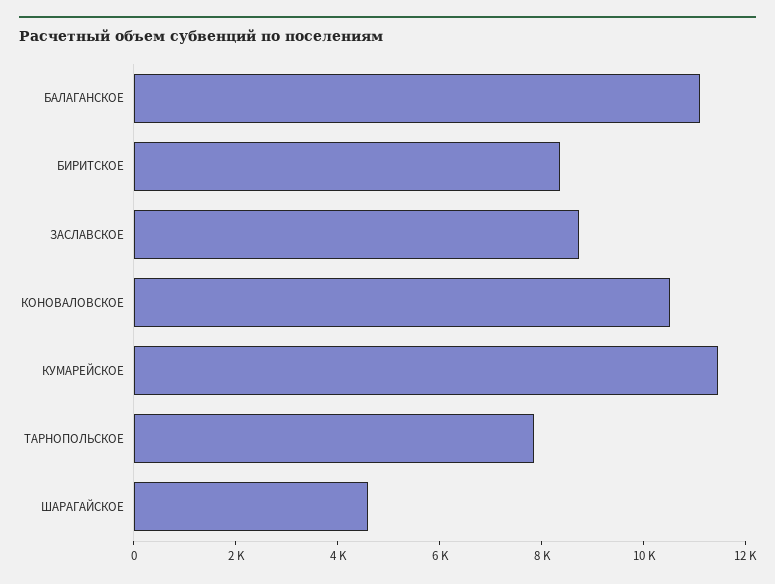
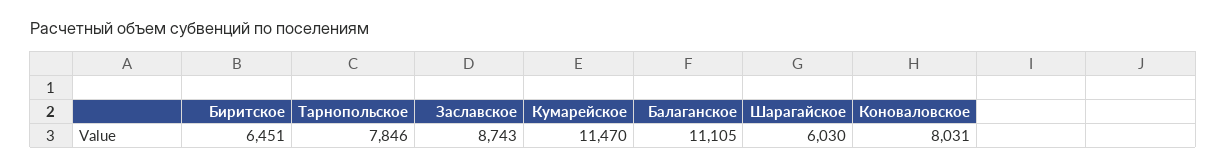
БИРИТСКОЕ: 8500 -> 6451
КОНОВАЛОВСКОЕ: 10500 -> 8031
ШАРАГАЙСКОЕ: 4500 -> 6030

